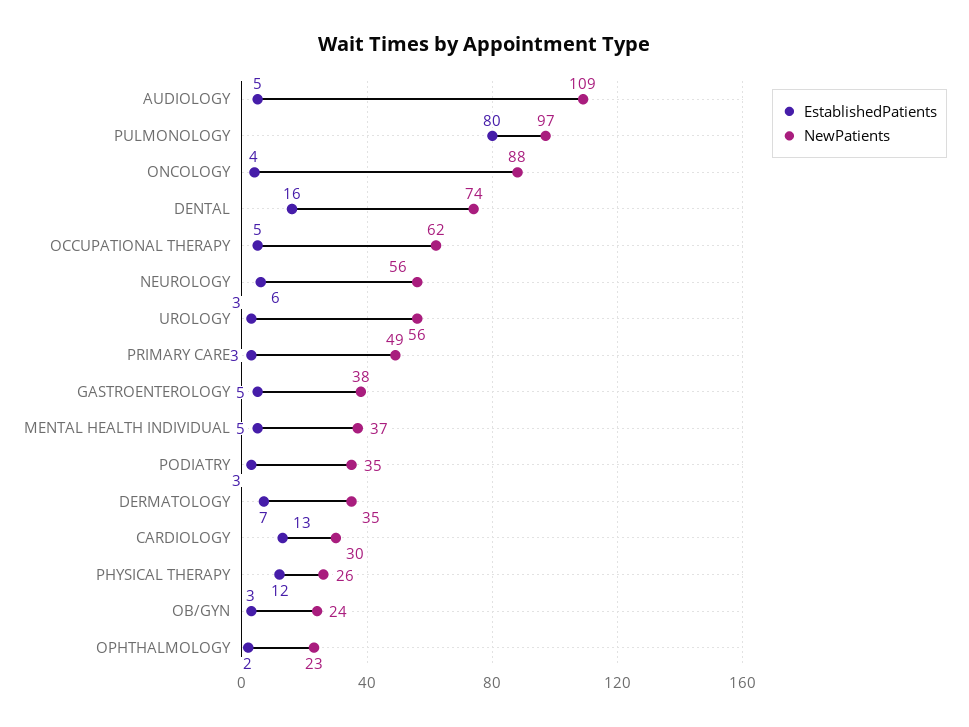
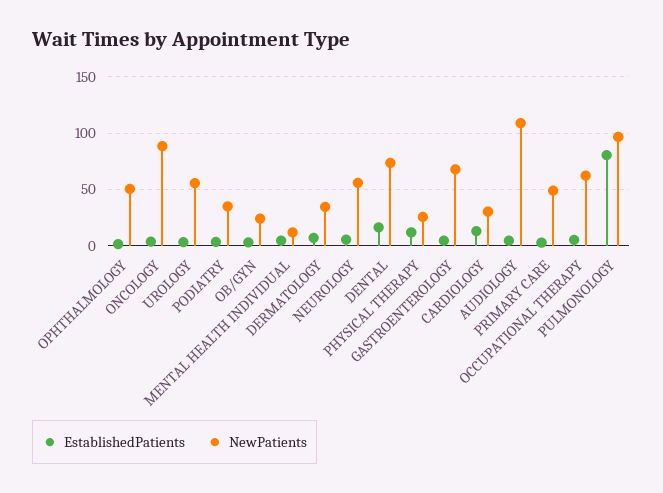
NewPatients, GASTROENTEROLOGY: 38 -> 70
NewPatients, MENTAL HEALTH INDIVIDUAL: 37 -> 10
NewPatients, OPHTHALMOLOGY: 23 -> 50

